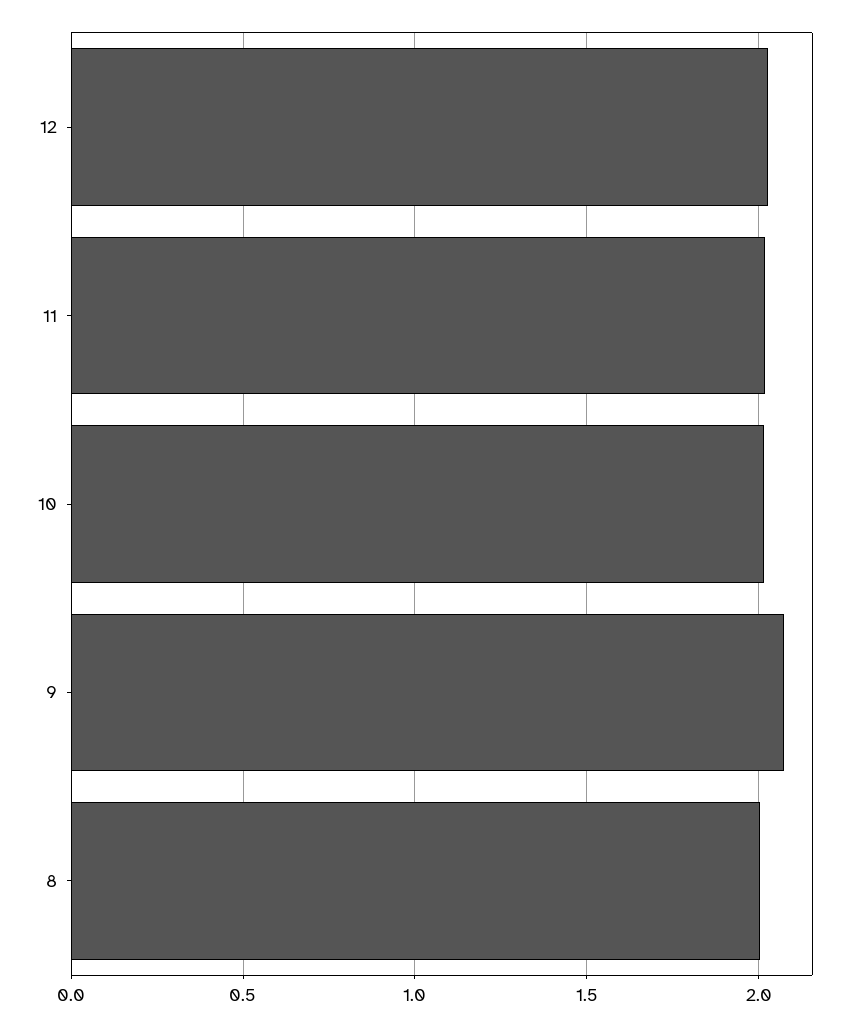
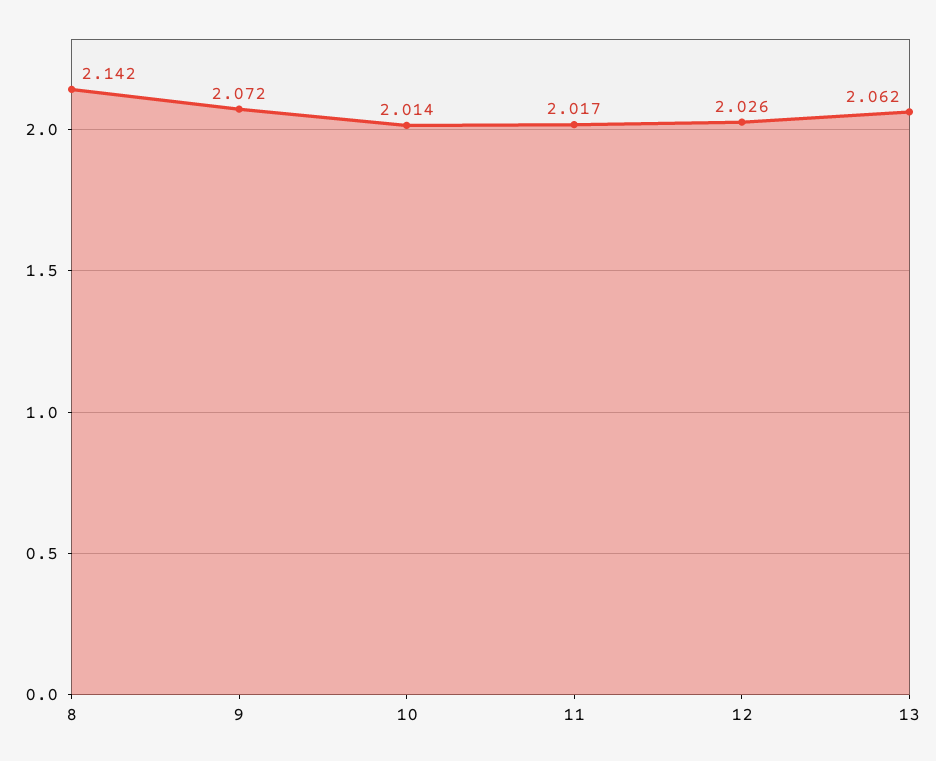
8: 2 -> 2.142
13: none -> 2.062

